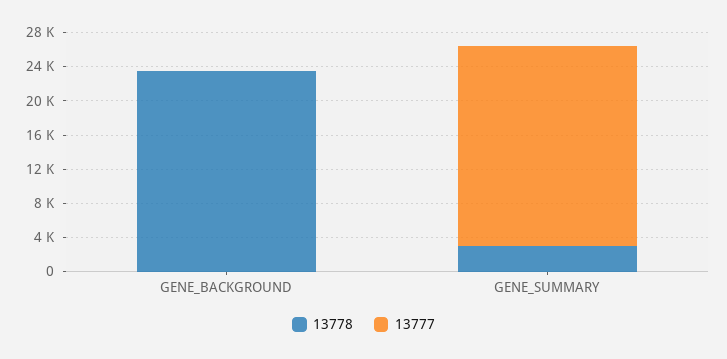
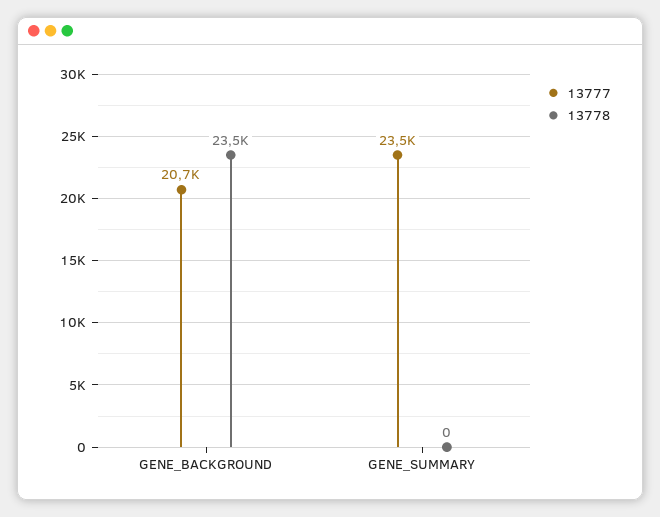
13777, GENE_BACKGROUND: 0 -> 20700
13778, GENE_SUMMARY: 3000 -> 0

